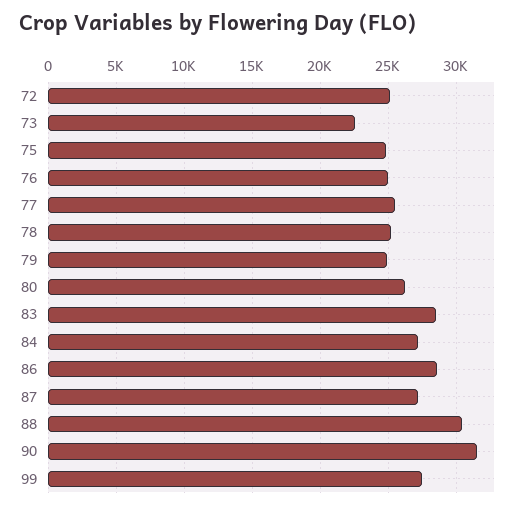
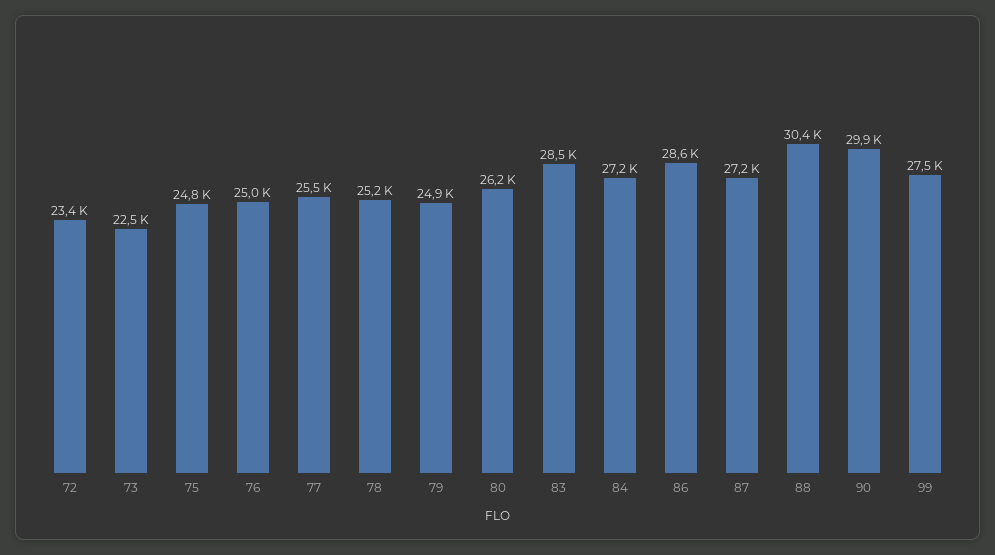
72: 25000 -> 23400
90: 31500 -> 29900

